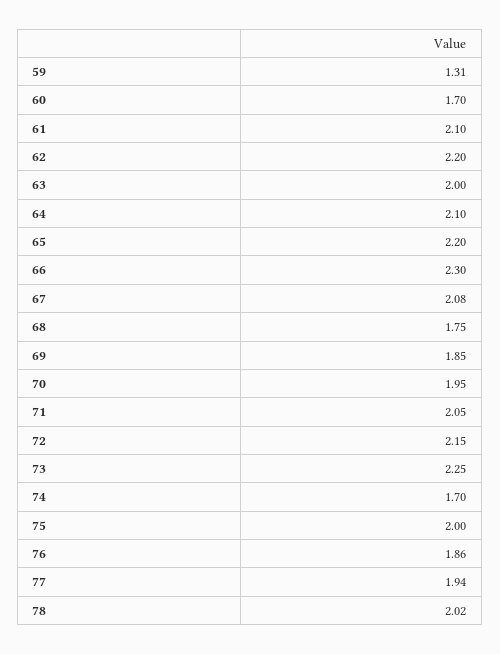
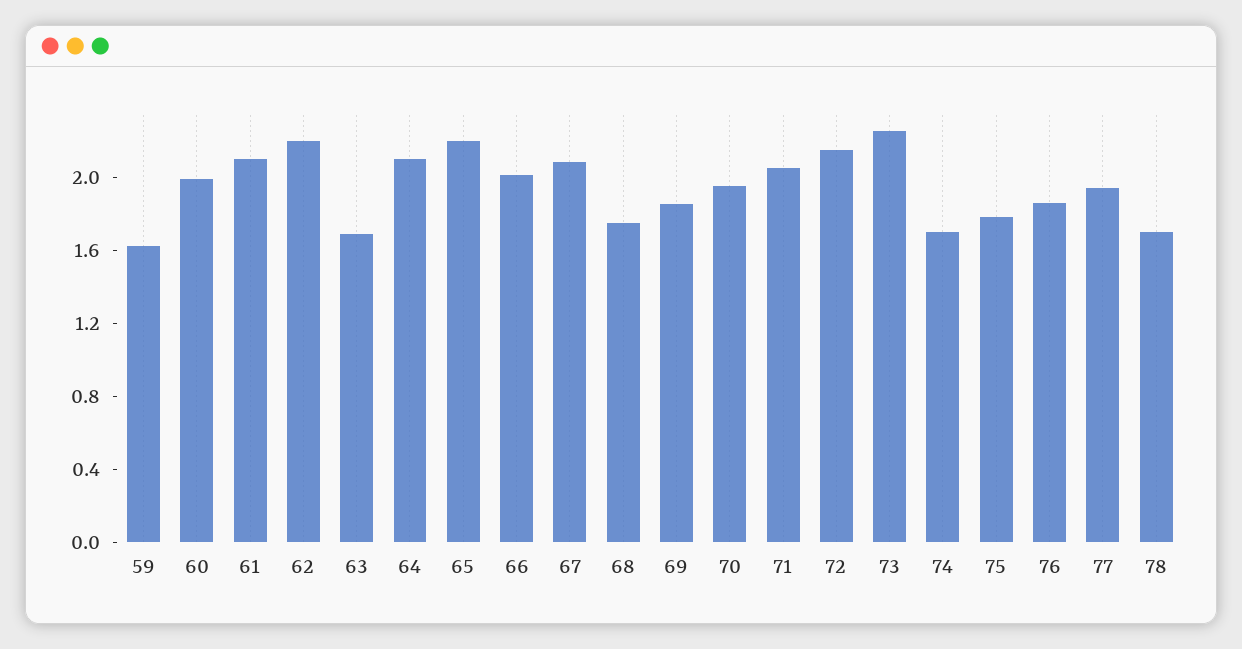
59: 1.31 -> 1.6
60: 1.7 -> 2
63: 2 -> 1.7
66: 2.3 -> 2
75: 2 -> 1.8
78: 2.02 -> 1.7

